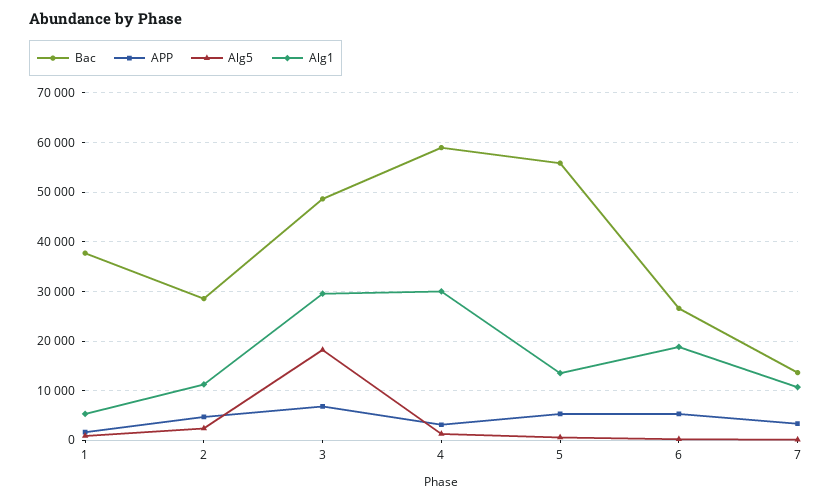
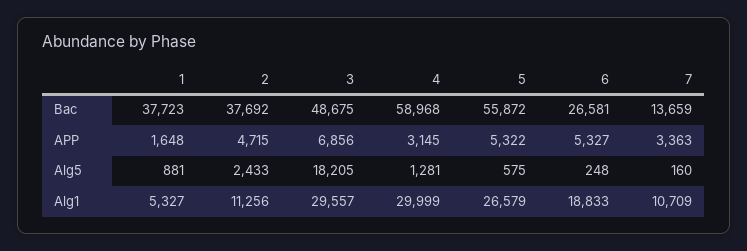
Bac, 2: 28000 -> 37692
Alg1, 5: 14000 -> 26579

